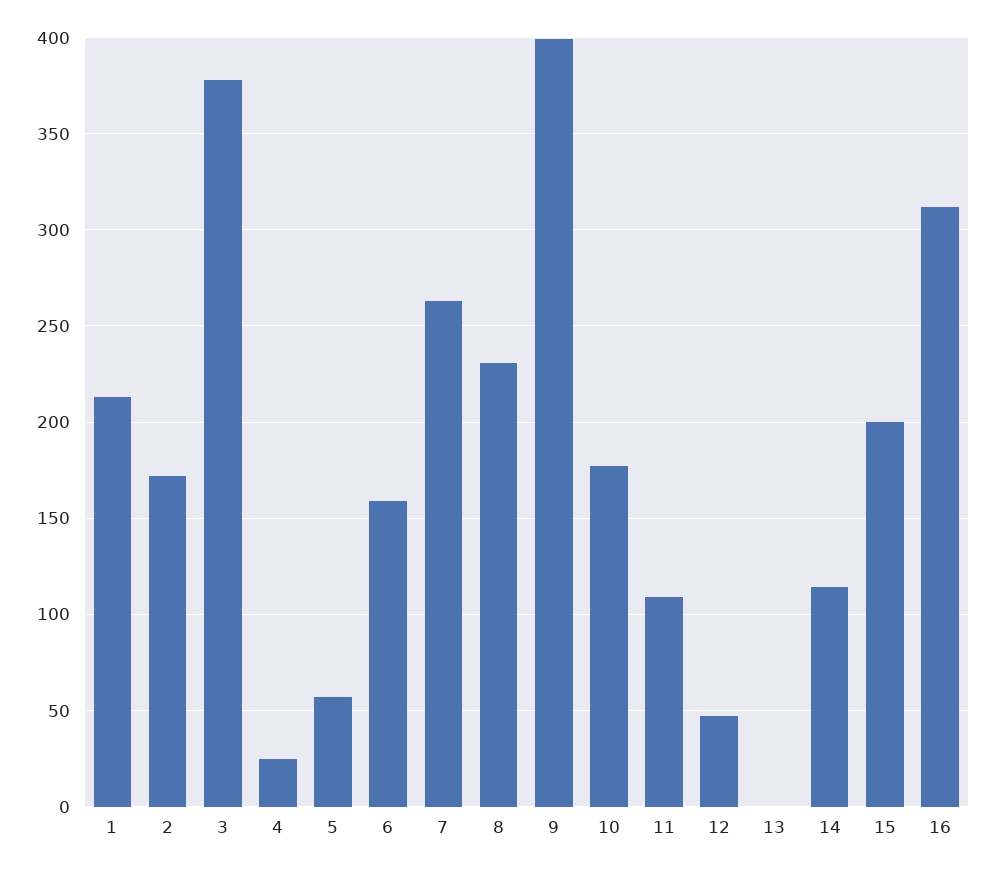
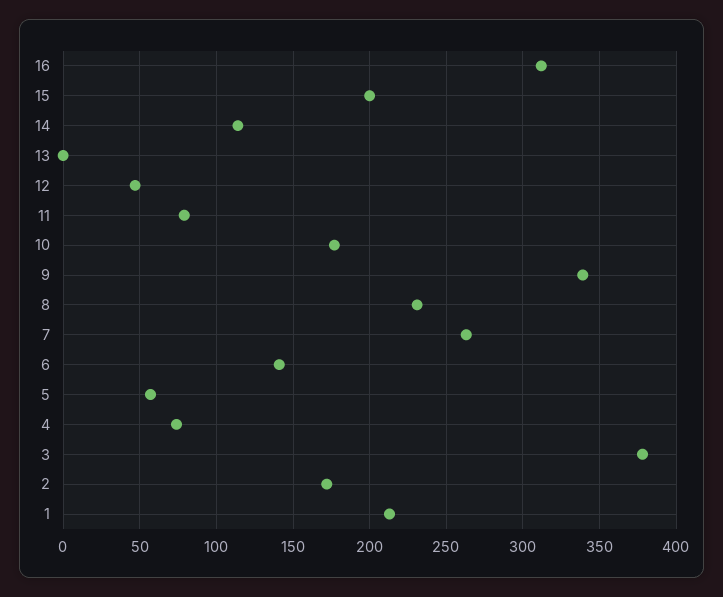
4: 25 -> 75
6: 160 -> 140
9: 400 -> 340
11: 110 -> 80

